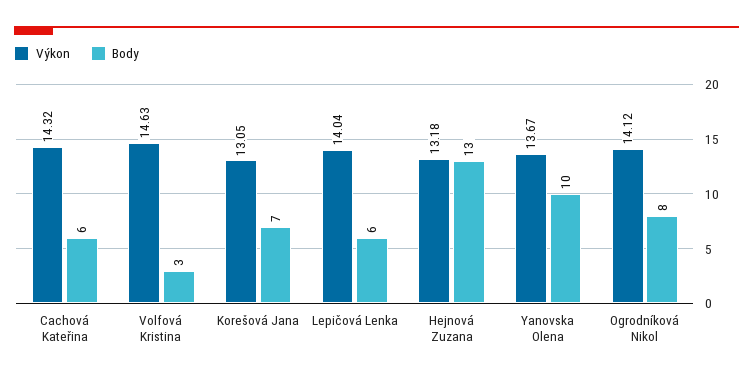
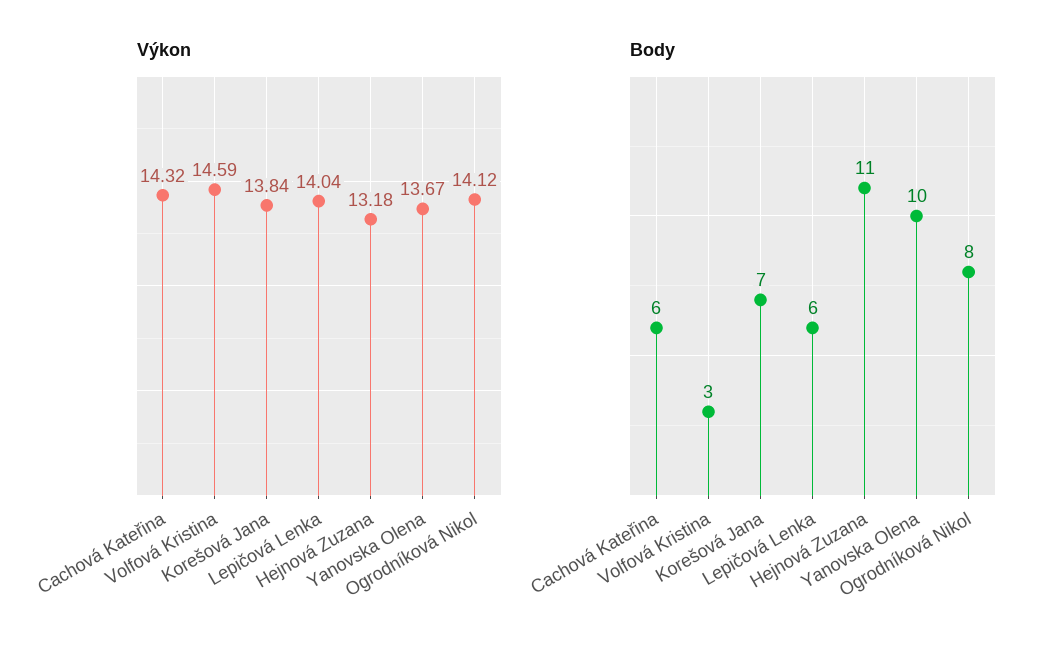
Výkon, Volfová Kristina: 14.63 -> 14.59
Výkon, Korešová Jana: 13.05 -> 13.84
Body, Hejnová Zuzana: 13 -> 11

